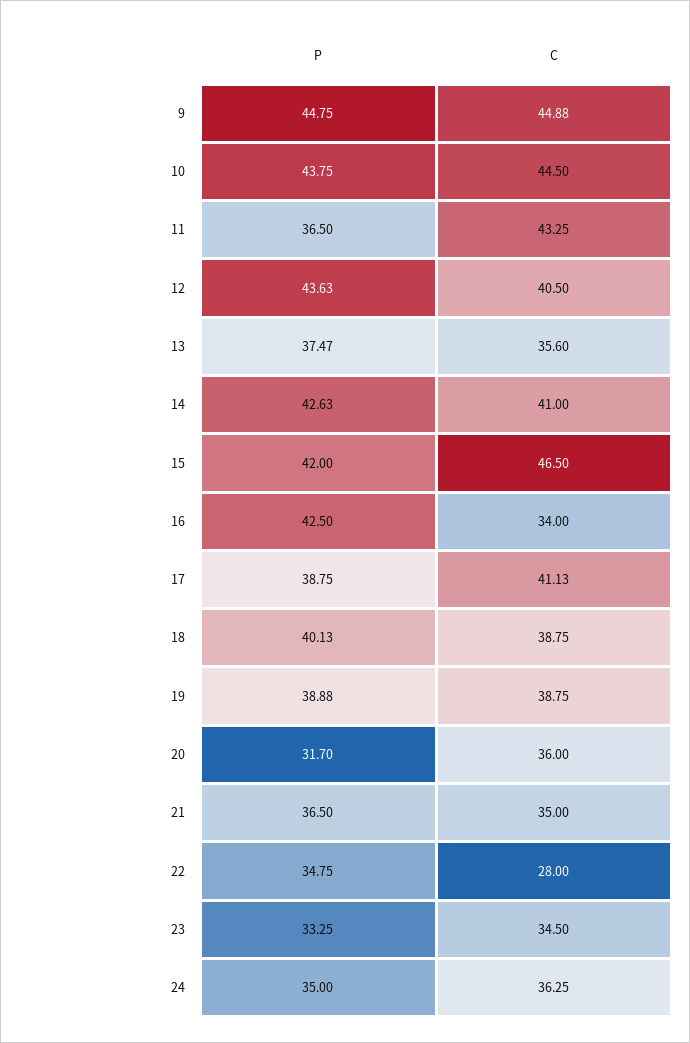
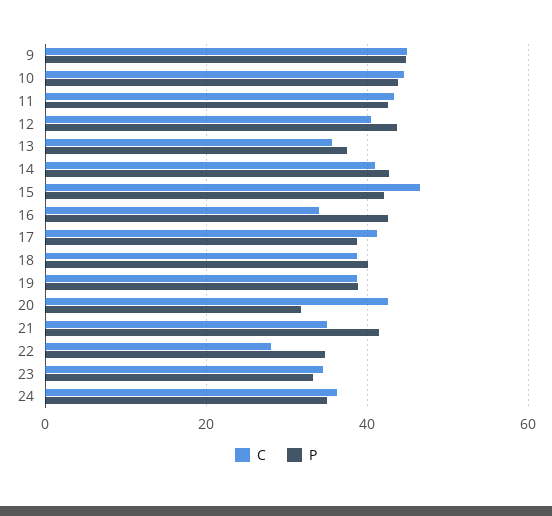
P, 11: 36.5 -> 42
C, 20: 36 -> 42
P, 21: 36.5 -> 42

